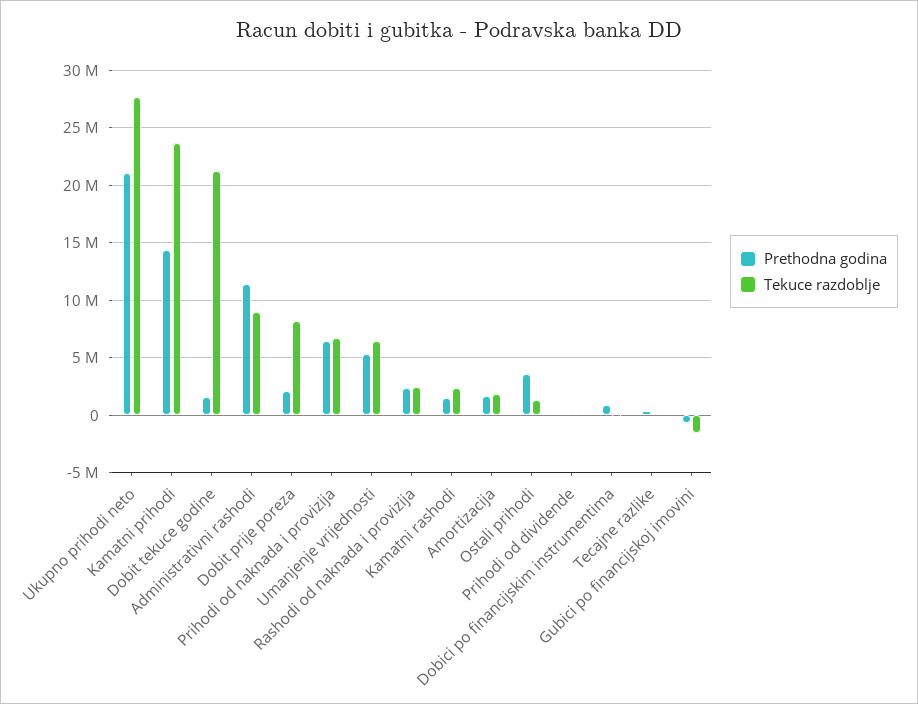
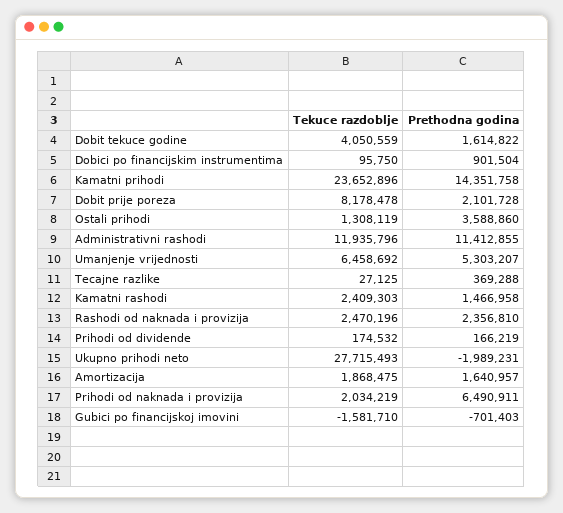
Prethodna godina, Ukupno prihodi neto: 21000000 -> -1989231
Tekuce razdoblje, Dobit tekuce godine: 21000000 -> 4050559
Tekuce razdoblje, Administrativni rashodi: 9000000 -> 11935796
Tekuce razdoblje, Prihodi od naknada i provizija: 7000000 -> 2034219

